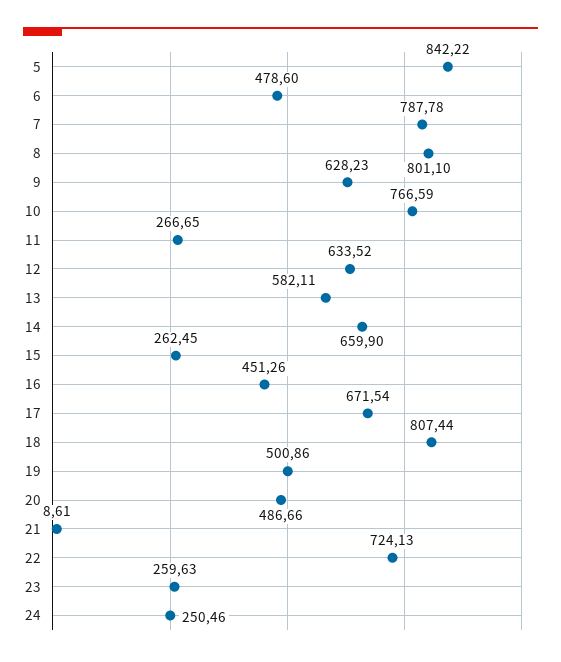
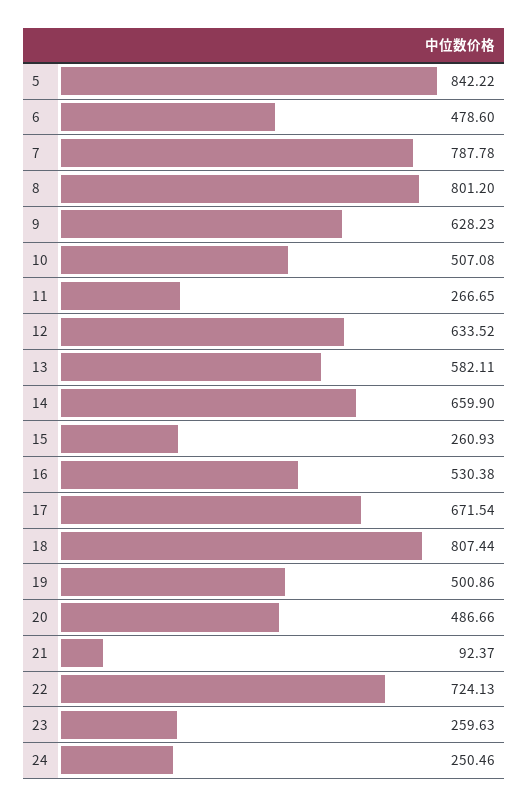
8: 801.1 -> 801.2
10: 766.59 -> 507.08
15: 262.45 -> 260.93
16: 451.26 -> 530.38
21: 8.61 -> 92.37

